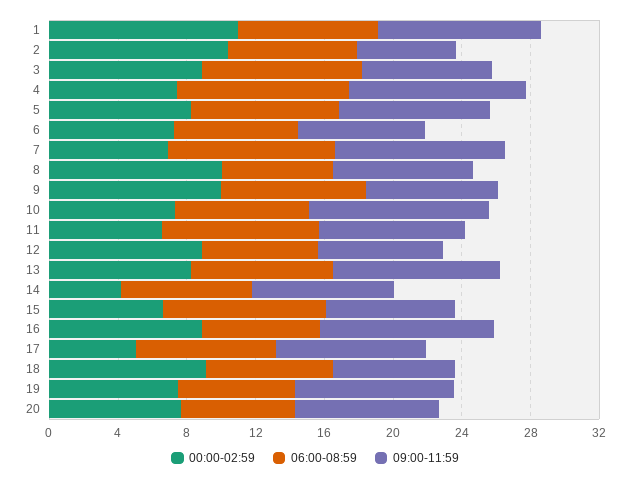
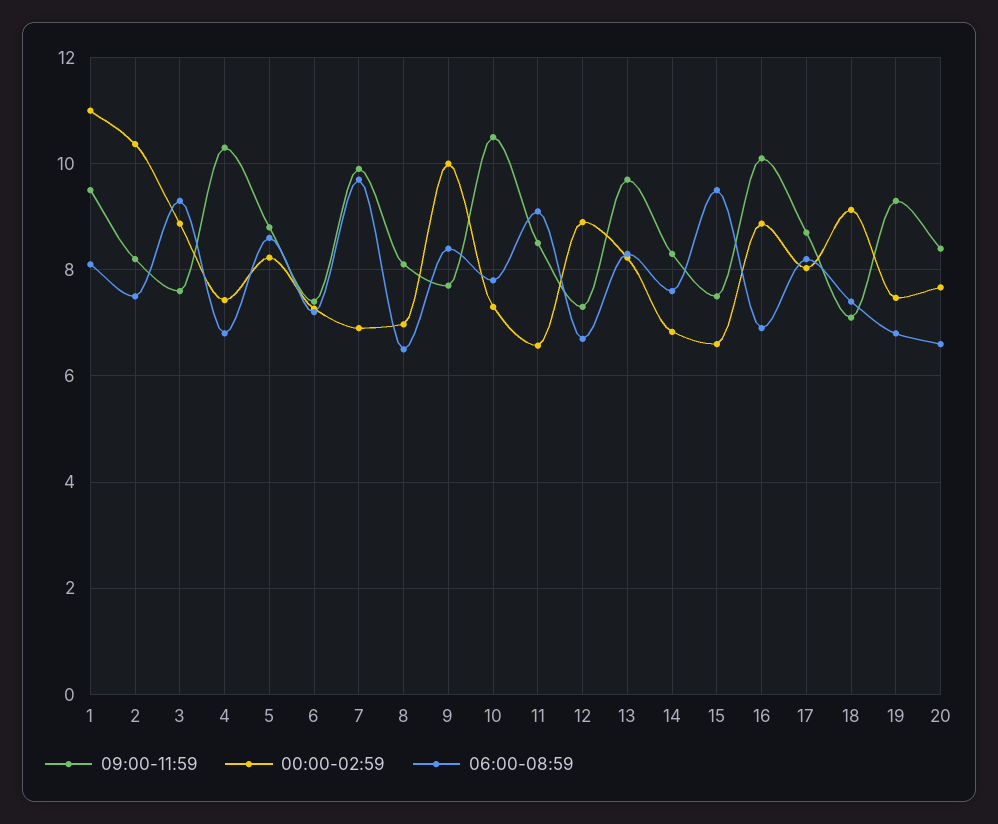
09:00-11:59, 2: 6 -> 8.2
06:00-08:59, 4: 10 -> 6.8
00:00-02:59, 8: 10 -> 7
00:00-02:59, 14: 4 -> 6.8
00:00-02:59, 17: 5 -> 8

